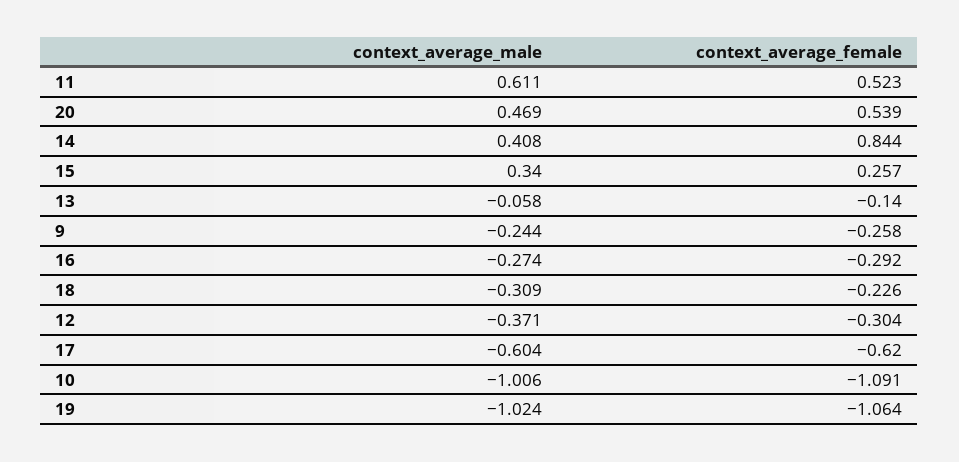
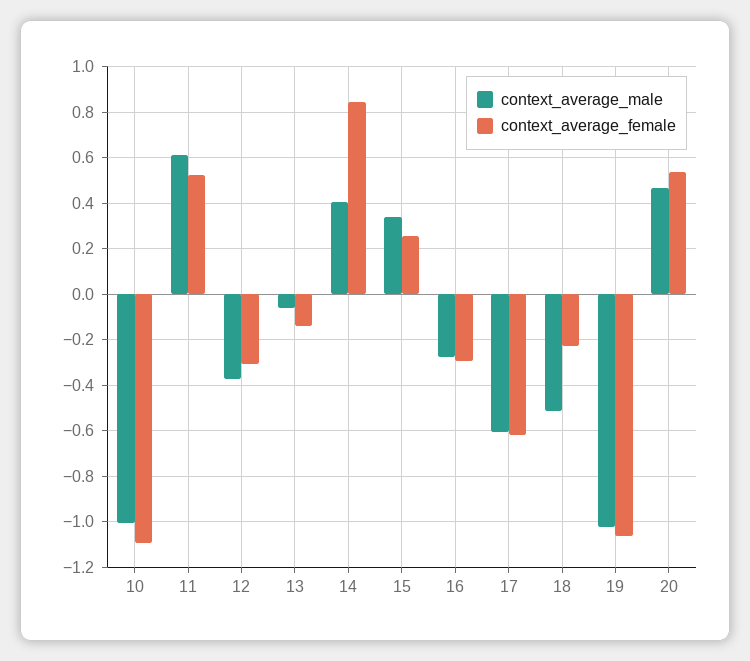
context_average_male, 9: -0.244 -> none
context_average_female, 9: -0.258 -> none
context_average_male, 18: -0.309 -> -0.5

